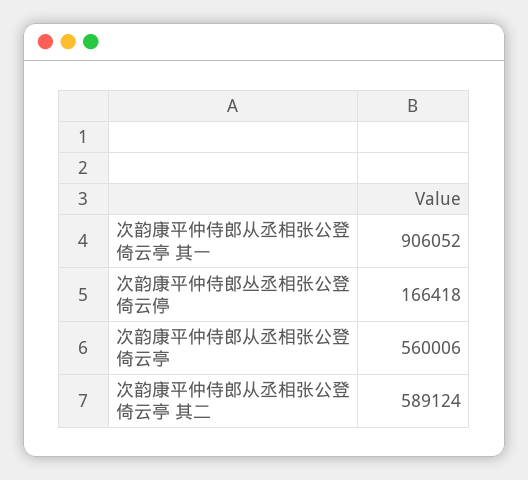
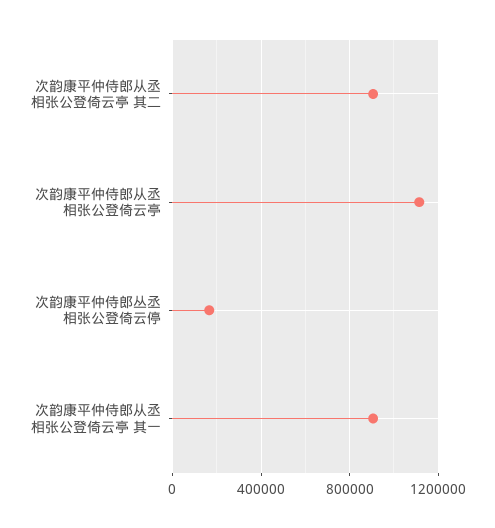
次韵康平仲侍郎从丞相张公登倚云亭: 560006 -> 1100000
次韵康平仲侍郎从丞相张公登倚云亭 其二: 589124 -> 900000

